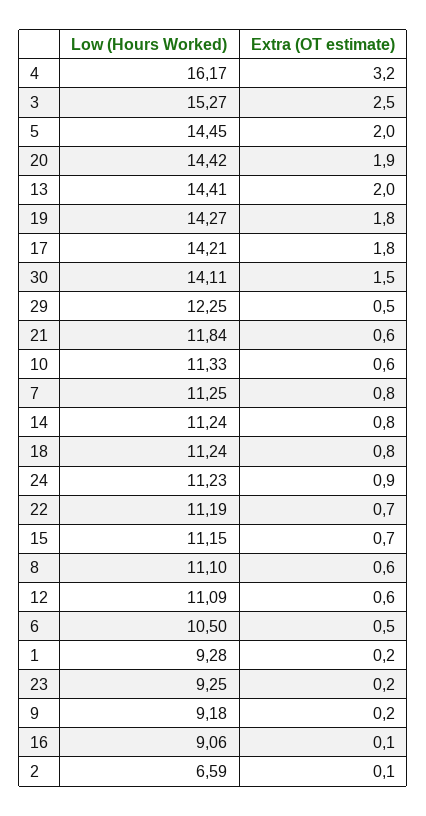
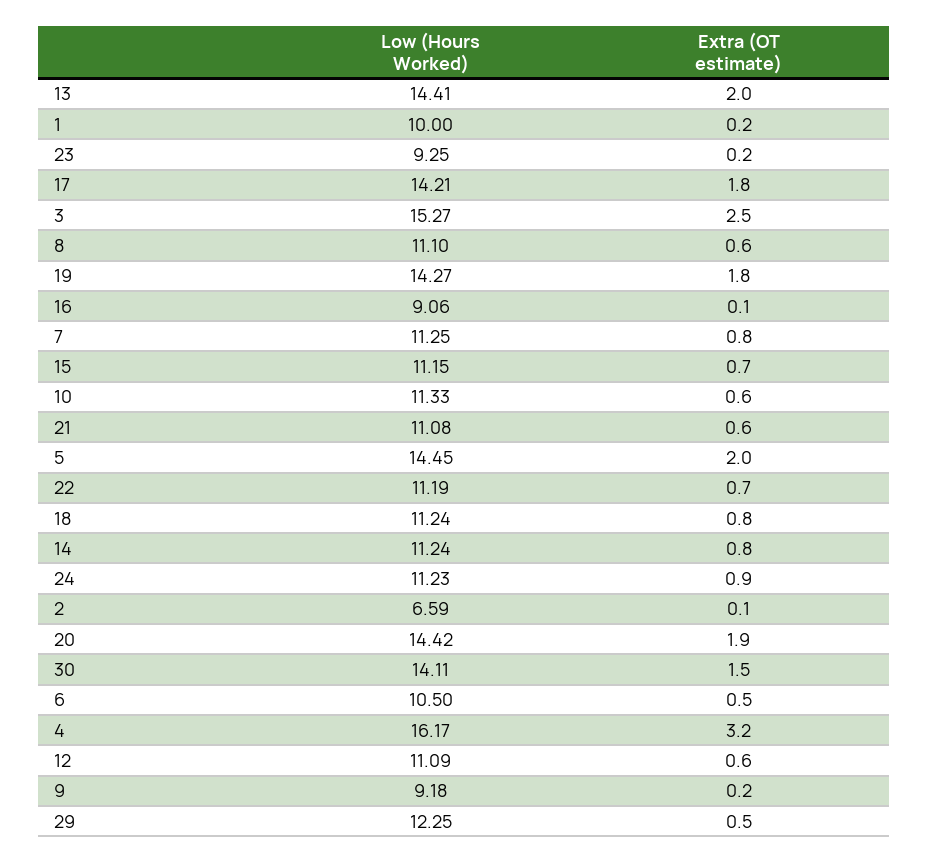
Low (Hours Worked), 21: 11.84 -> 11.08
Low (Hours Worked), 1: 9.28 -> 10

